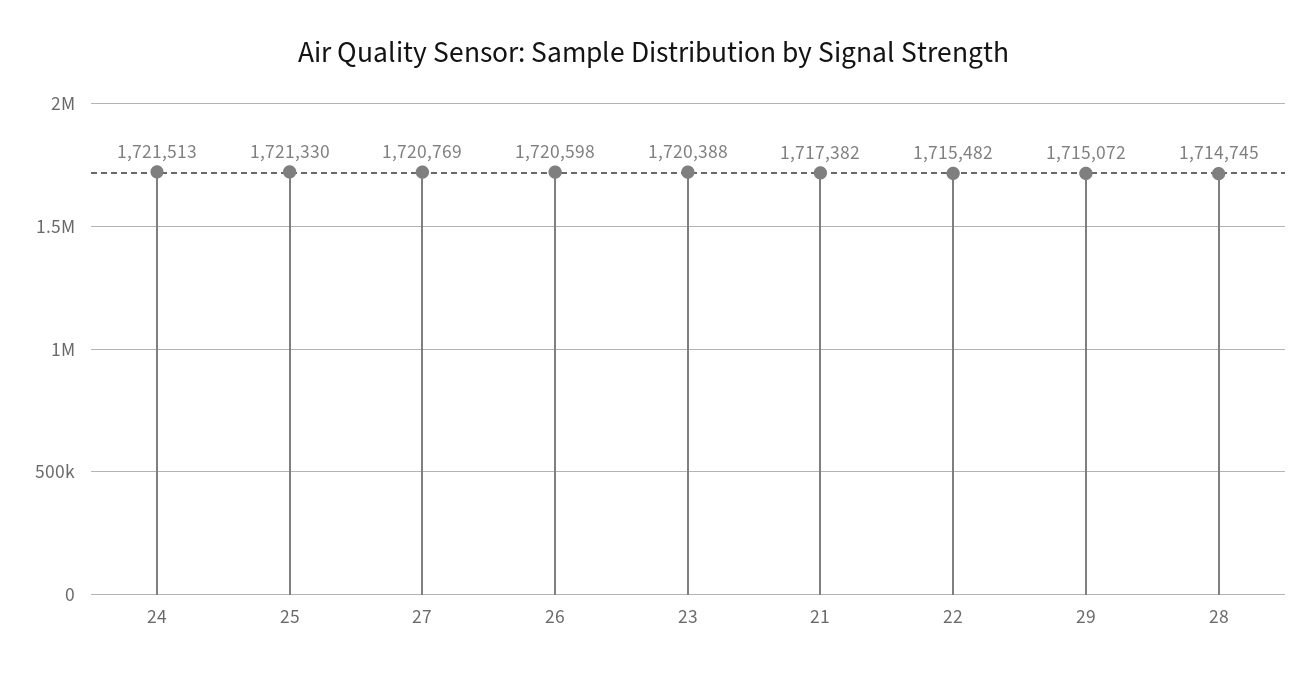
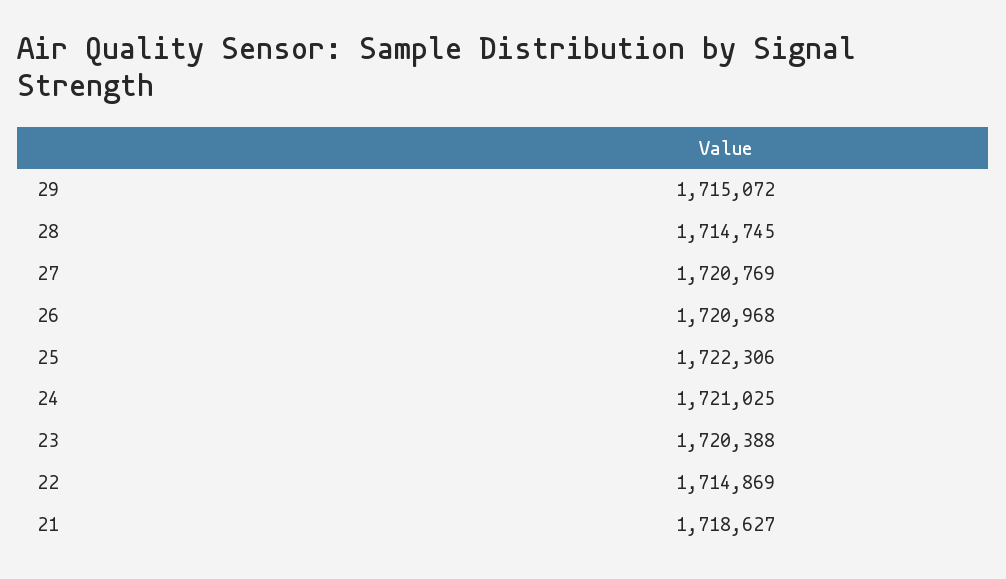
24: 1721513 -> 1721025
25: 1721330 -> 1722306
26: 1720598 -> 1720968
21: 1717382 -> 1718627
22: 1715482 -> 1714869

